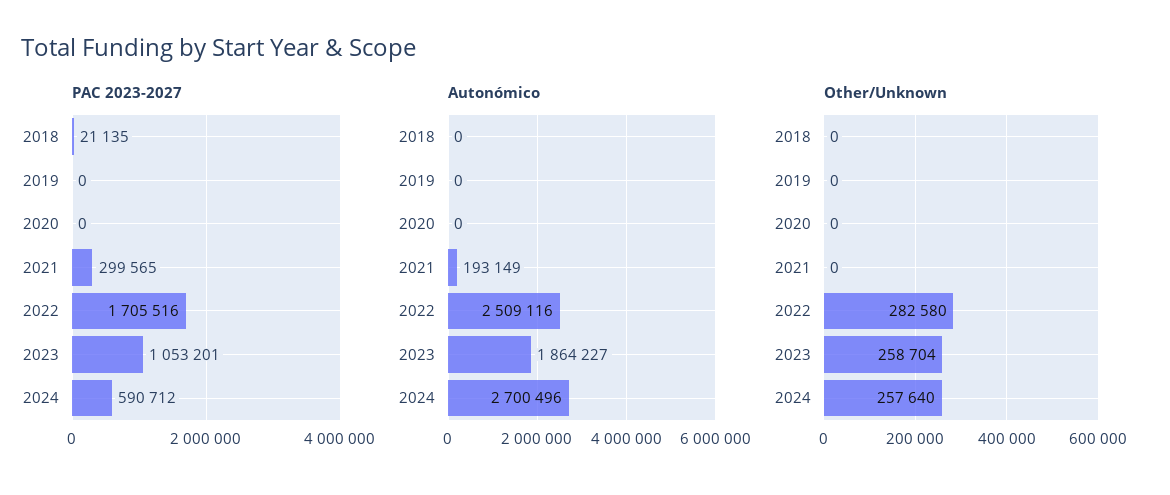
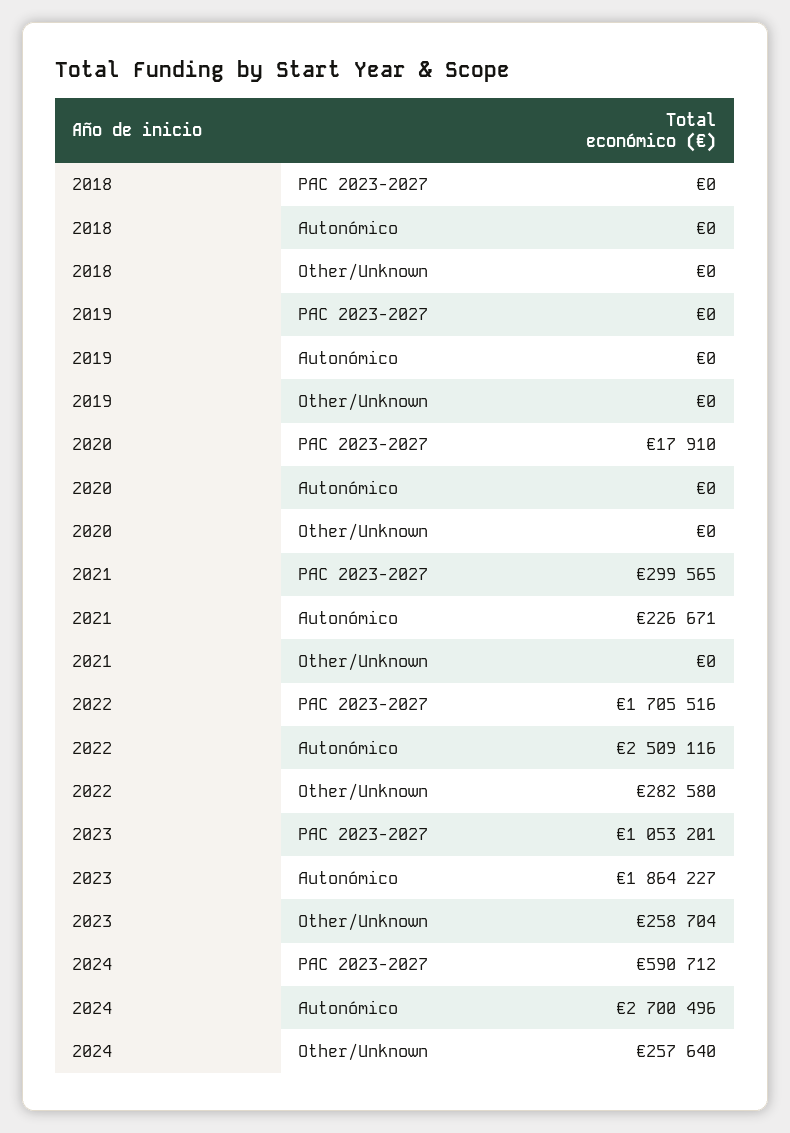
PAC 2023-2027, 2018: 21135 -> 0
PAC 2023-2027, 2020: 0 -> 17910
Autonómico, 2021: 193149 -> 226671

